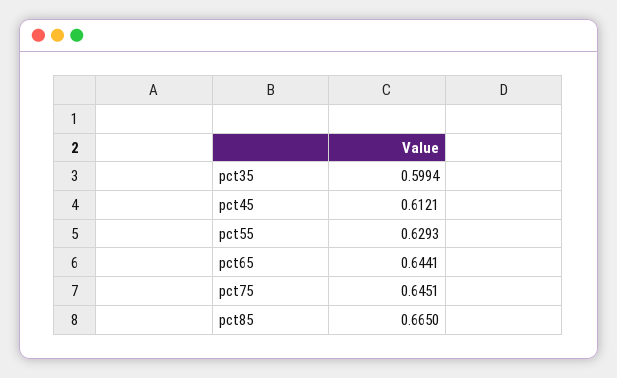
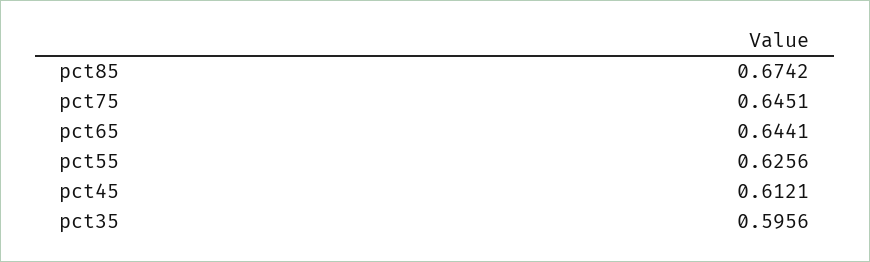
pct35: 0.5994 -> 0.5956
pct55: 0.6293 -> 0.6256
pct85: 0.665 -> 0.6742

